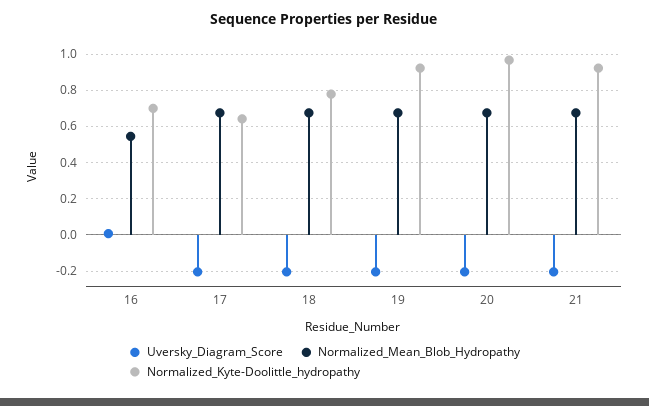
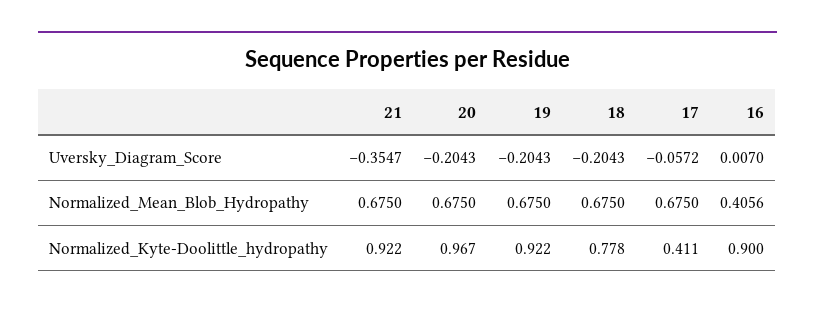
Normalized_Mean_Blob_Hydropathy, 16: 0.55 -> 0.4056
Normalized_Kyte-Doolittle_hydropathy, 16: 0.7 -> 0.9
Uversky_Diagram_Score, 17: -0.2 -> -0.0572
Normalized_Kyte-Doolittle_hydropathy, 17: 0.65 -> 0.411
Uversky_Diagram_Score, 21: -0.2 -> -0.3547

